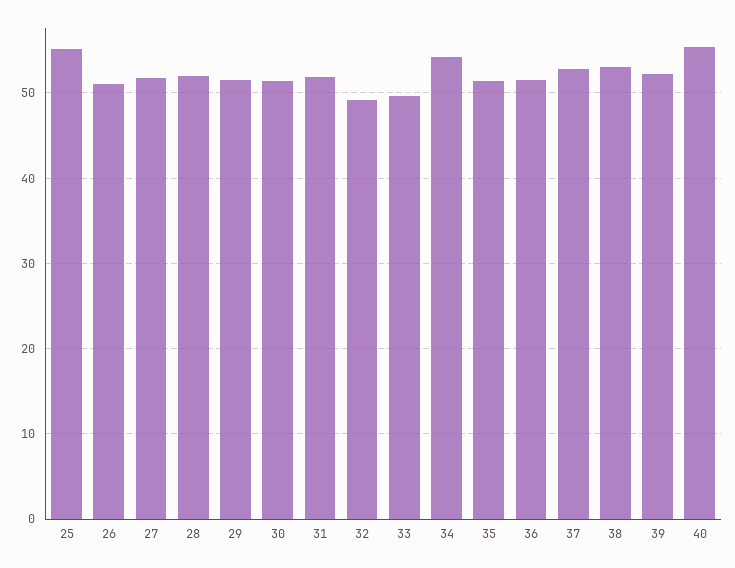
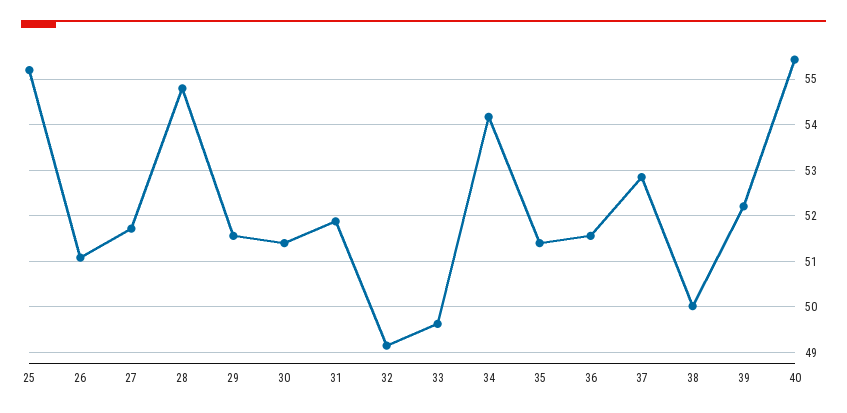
28: 52 -> 54.8
38: 53 -> 50

